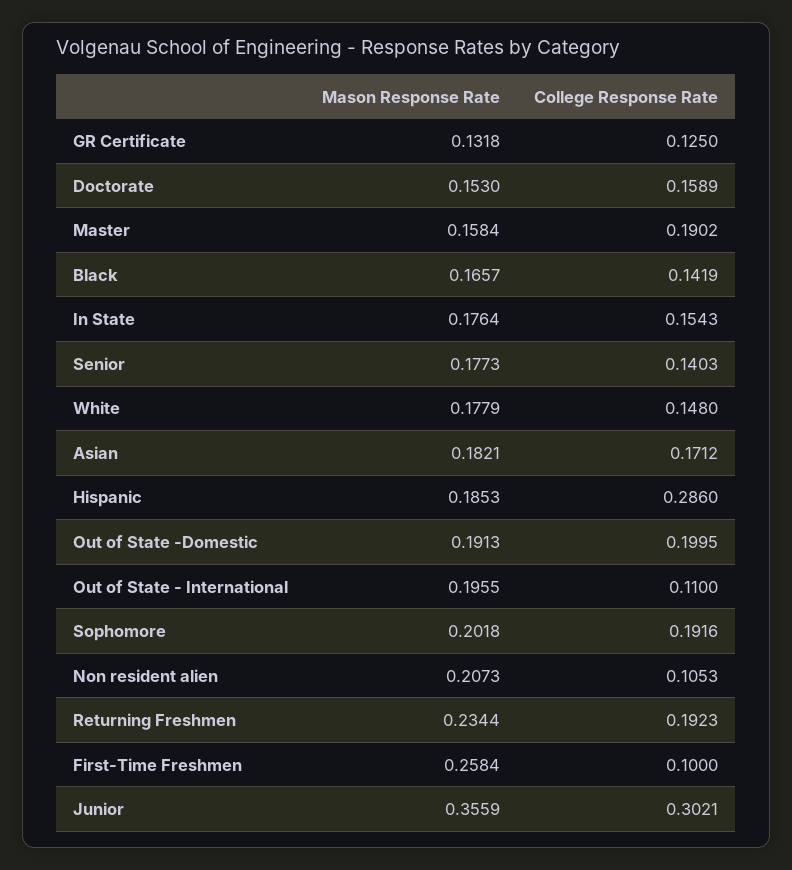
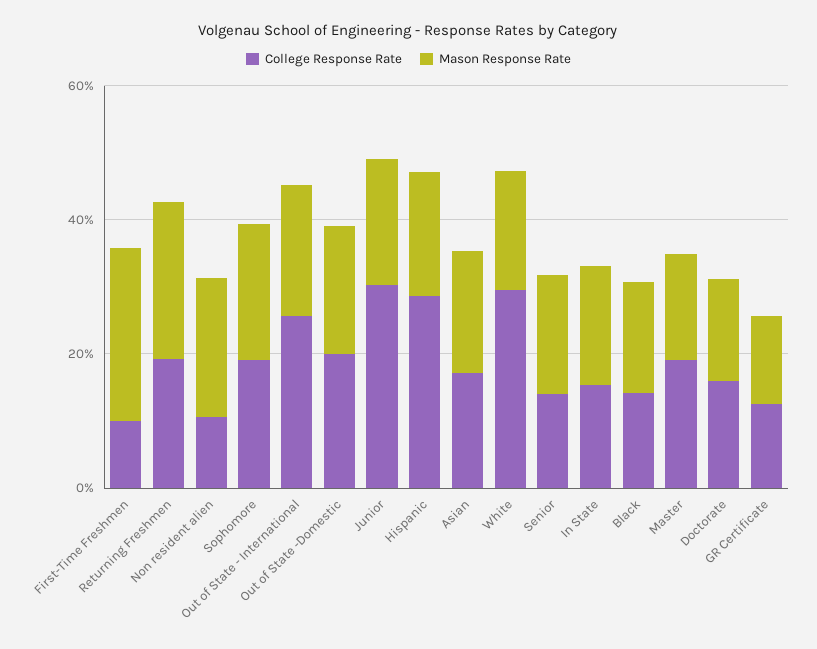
College Response Rate, White: 0.148 -> 0.3
College Response Rate, Out of State - International: 0.11 -> 0.25
Mason Response Rate, Junior: 0.3559 -> 0.2

